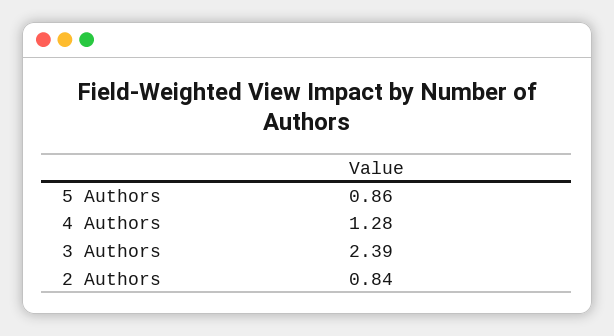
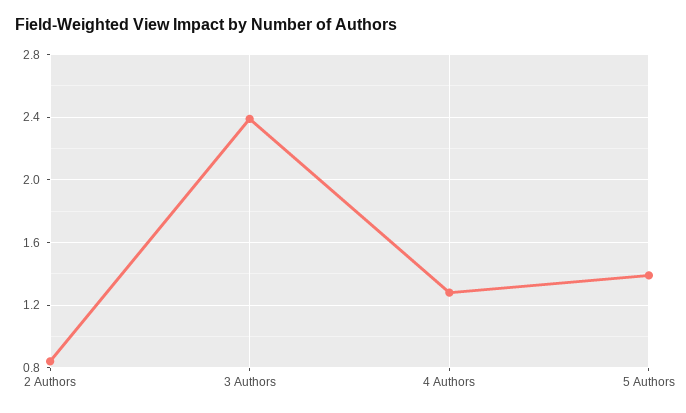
5 Authors: 0.86 -> 1.4

